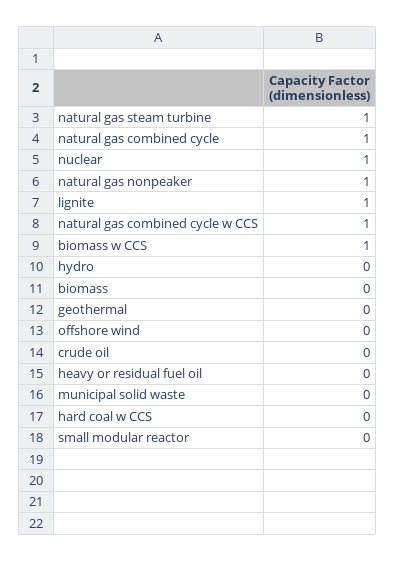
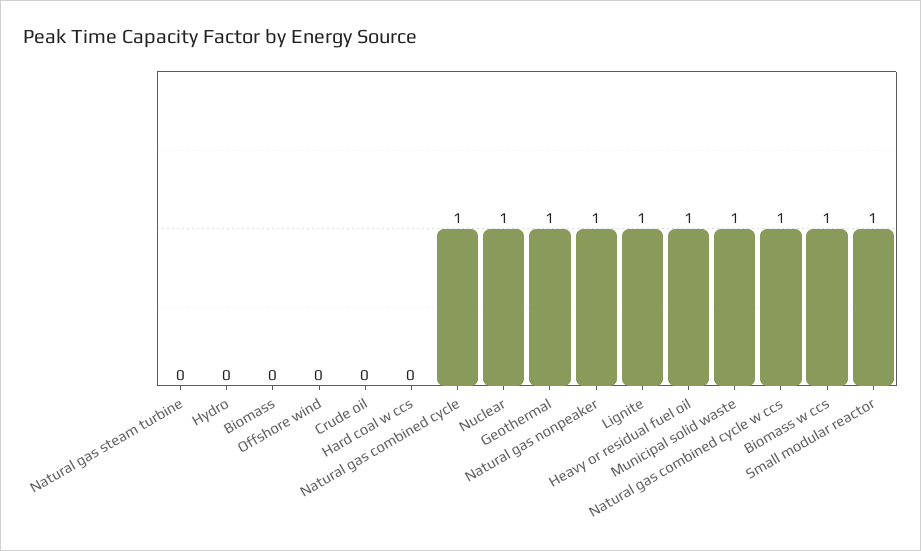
natural gas steam turbine: 1 -> 0
geothermal: 0 -> 1
heavy or residual fuel oil: 0 -> 1
municipal solid waste: 0 -> 1
small modular reactor: 0 -> 1

